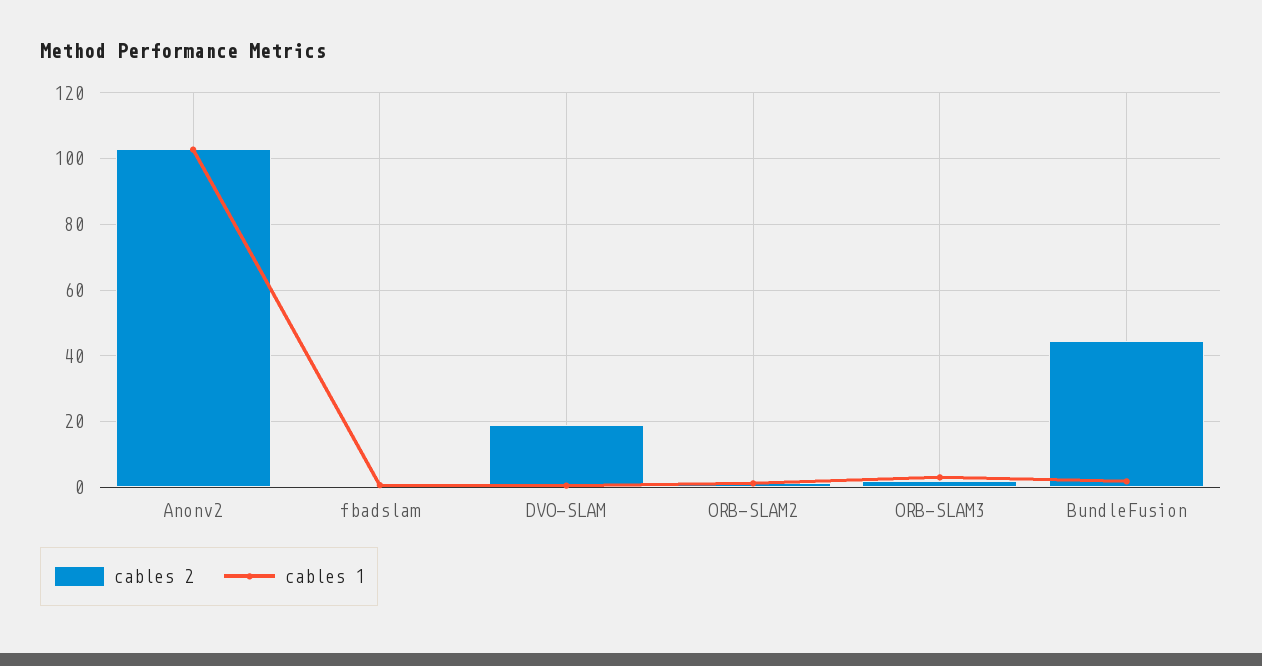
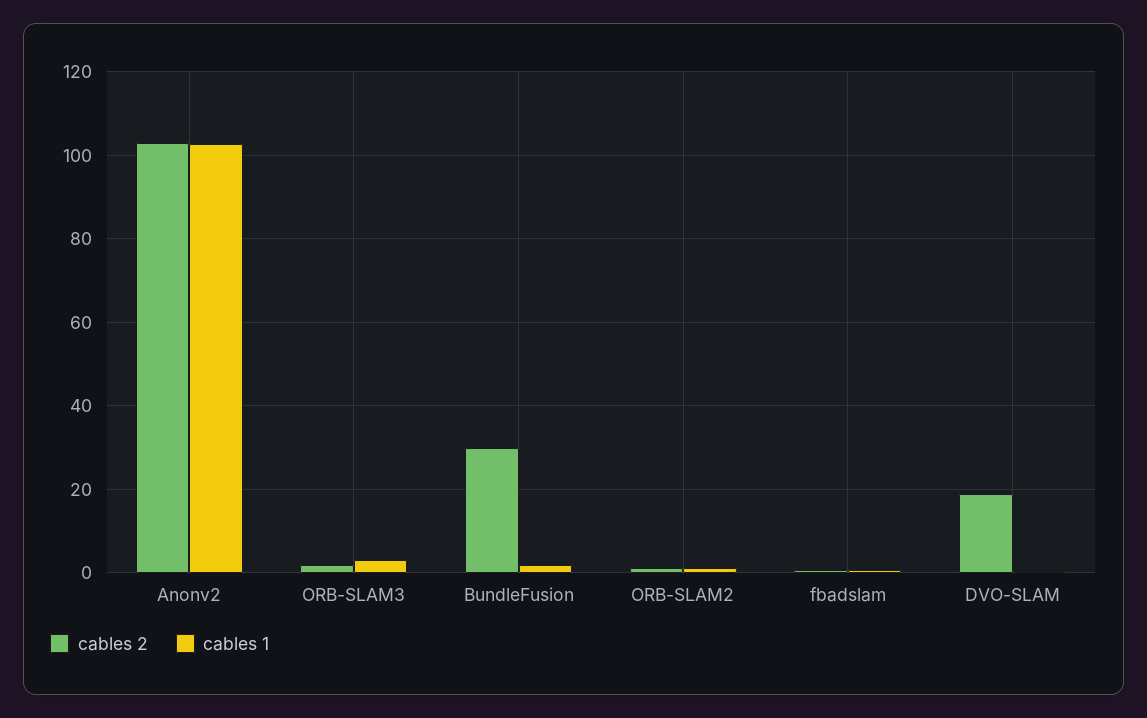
cables 2, BundleFusion: 44 -> 30

